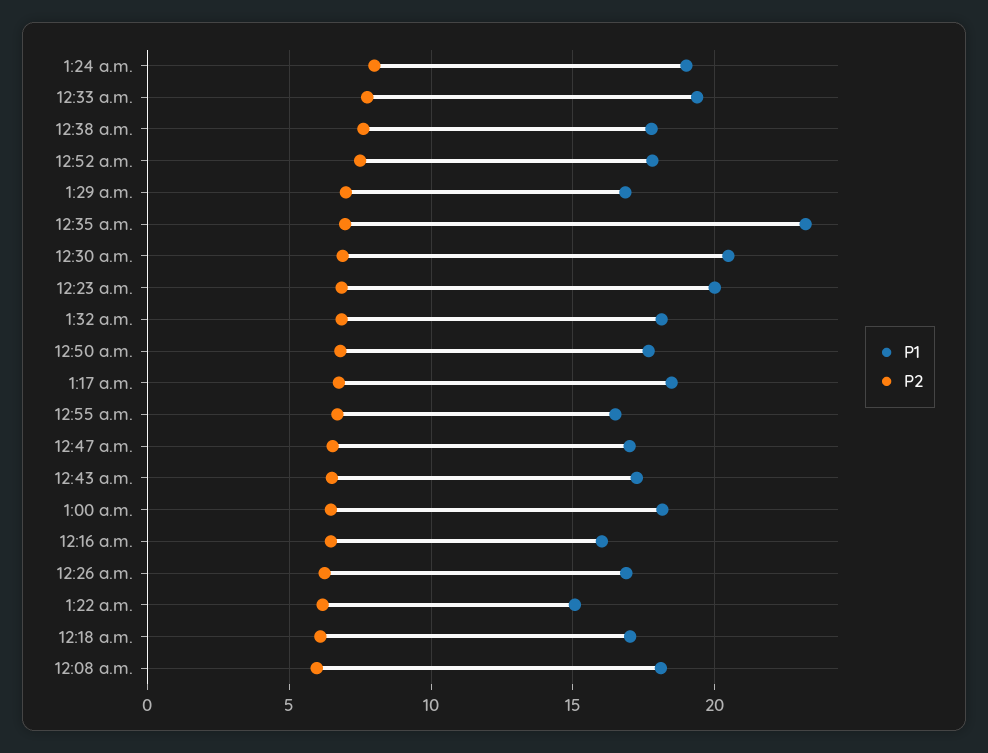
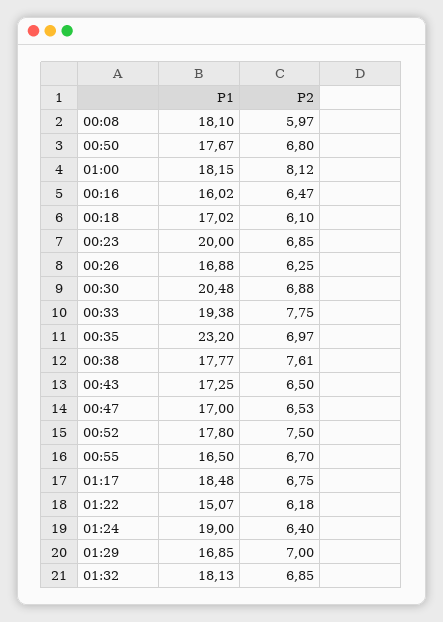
P2, 1:24 a.m.: 8 -> 6.4
P2, 1:00 a.m.: 6.5 -> 8.12

